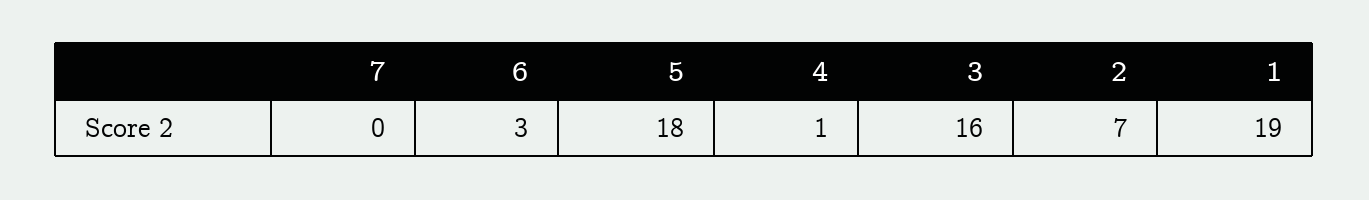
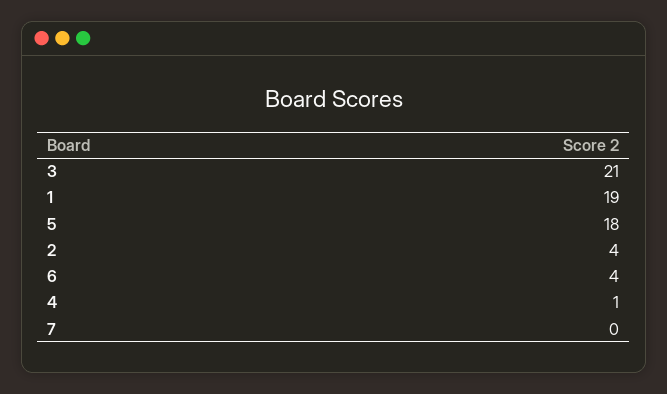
6: 3 -> 4
3: 16 -> 21
2: 7 -> 4

